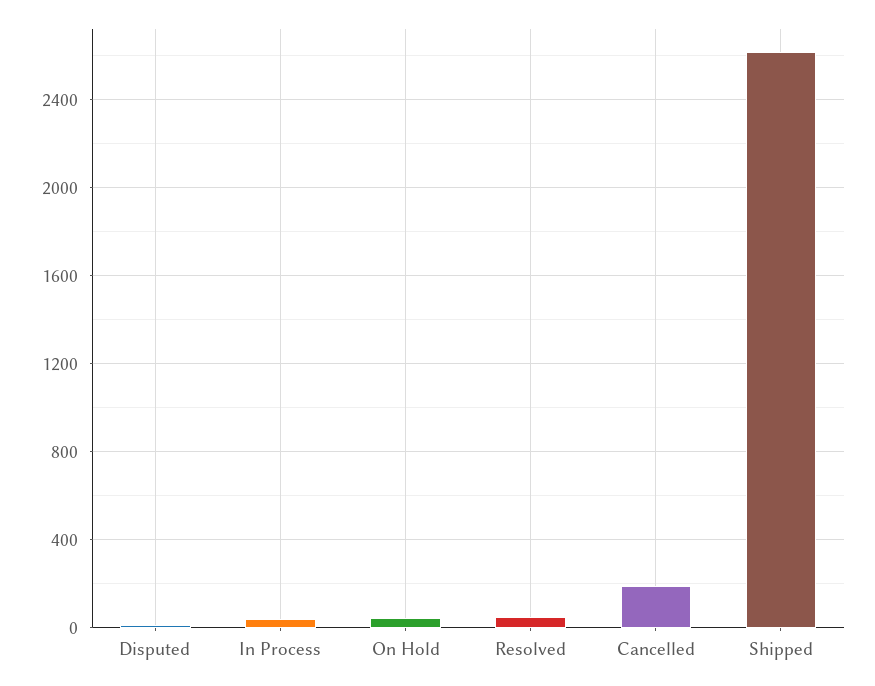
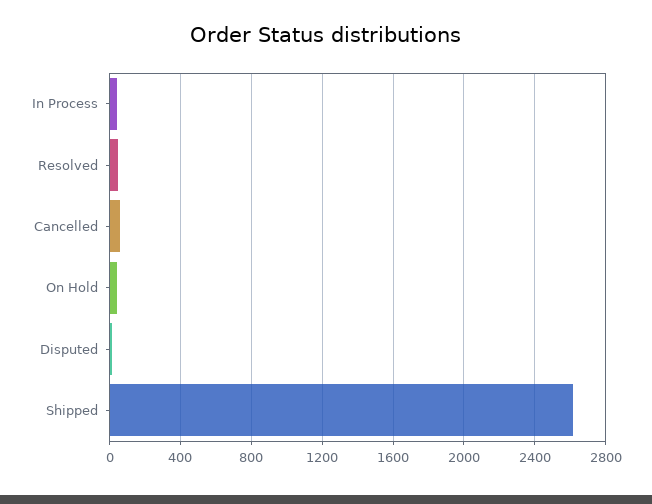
Cancelled: 200 -> 50

